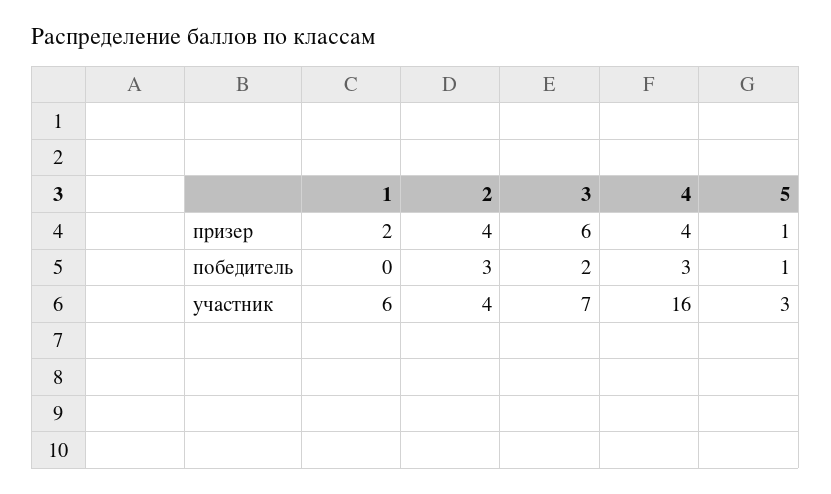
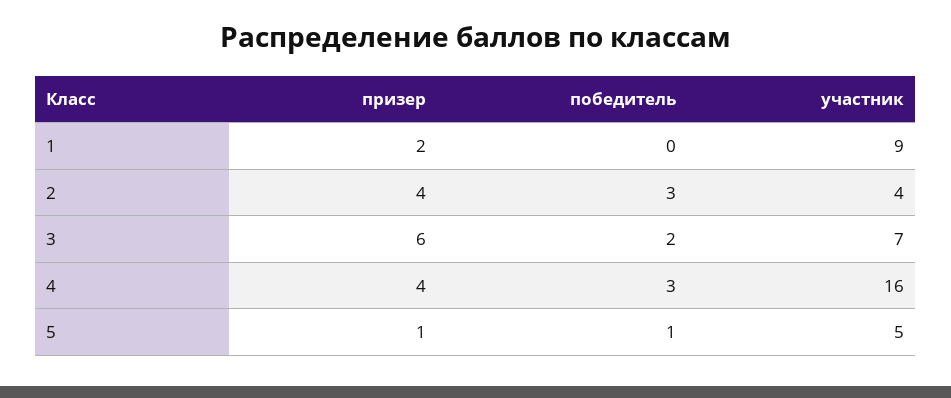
1, участник: 6 -> 9
5, участник: 3 -> 5

